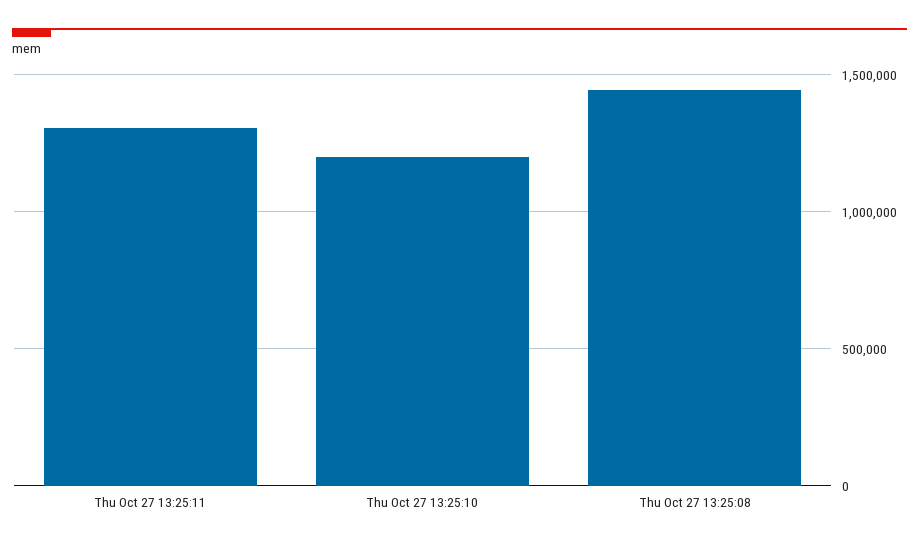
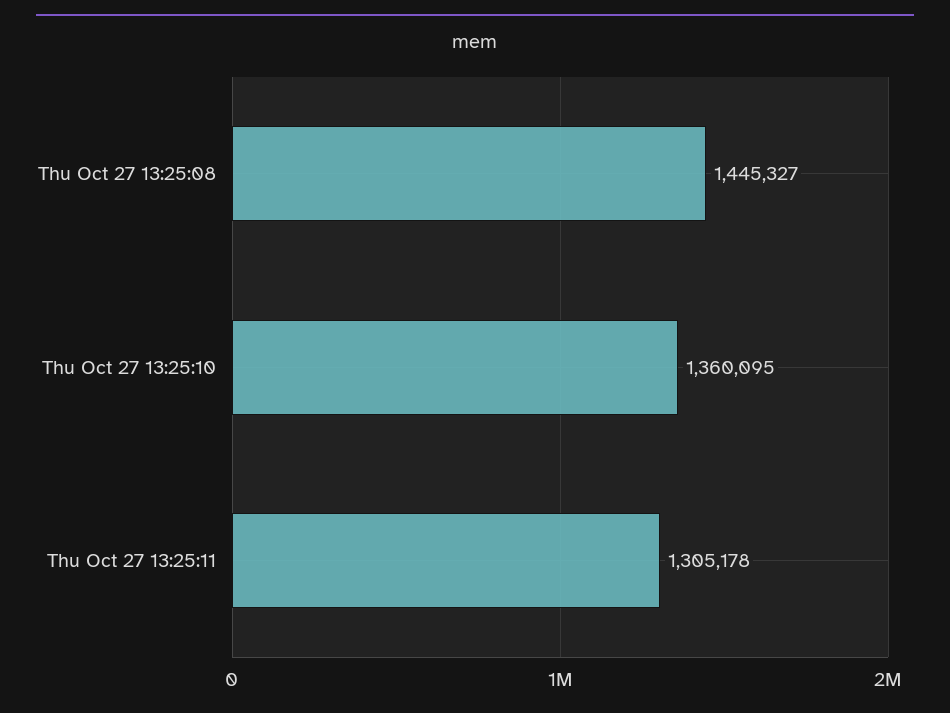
Thu Oct 27 13:25:10: 1200000 -> 1360095

